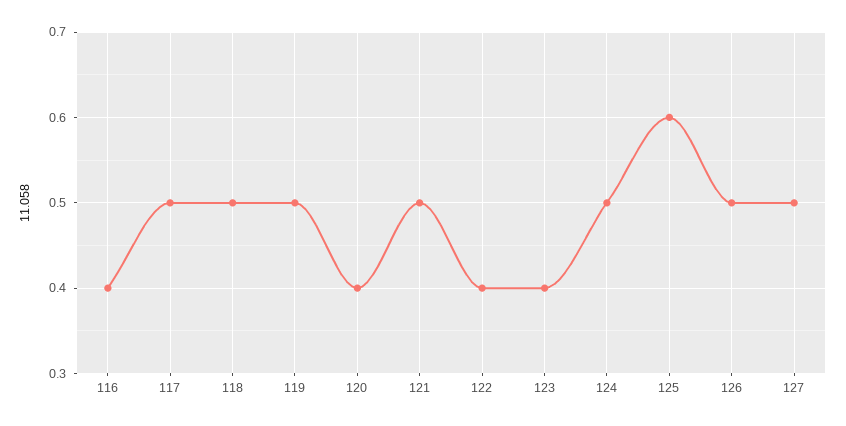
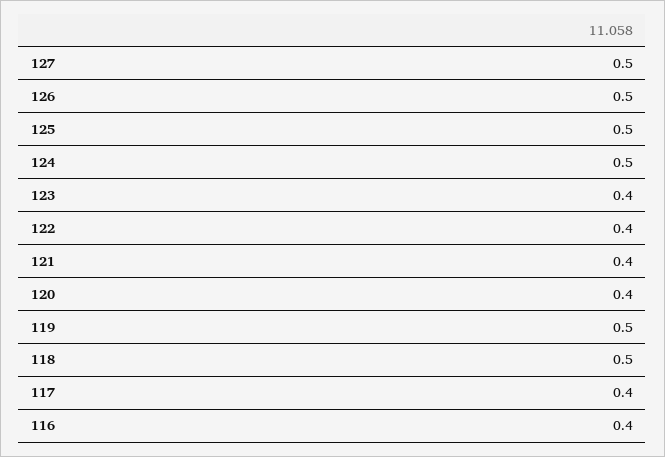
117: 0.5 -> 0.4
121: 0.5 -> 0.4
125: 0.6 -> 0.5

